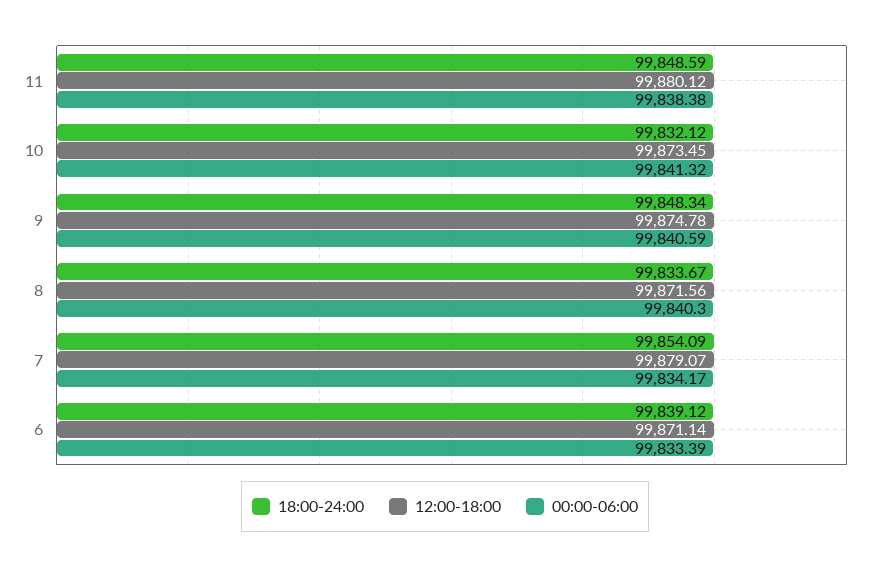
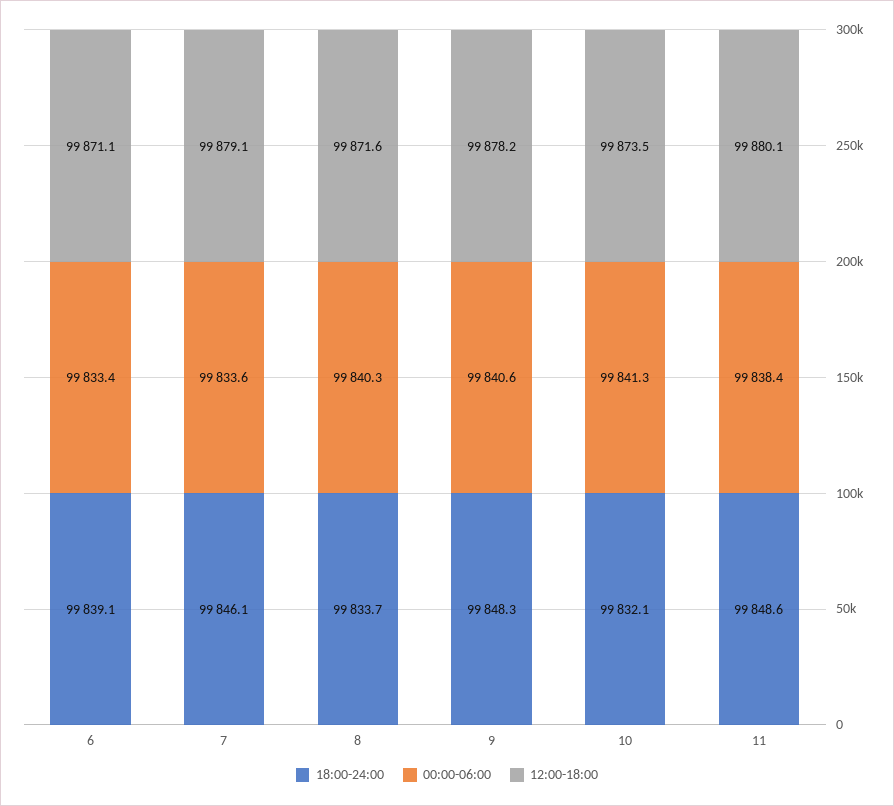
12:00-18:00, 9: 99874.78 -> 99878.2
18:00-24:00, 7: 99854.09 -> 99846.1
00:00-06:00, 7: 99834.17 -> 99833.6

